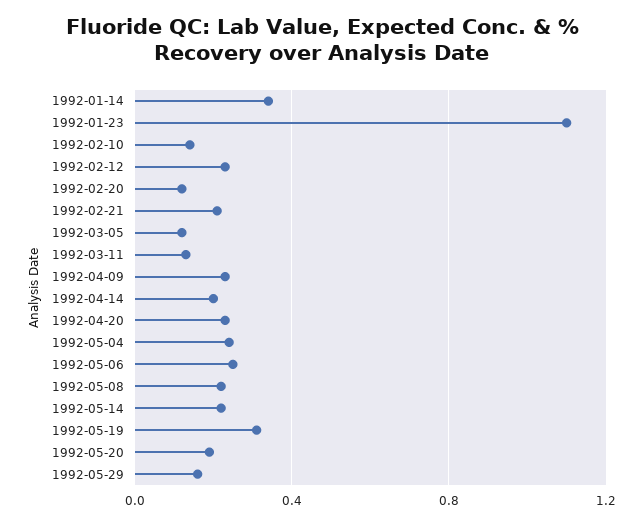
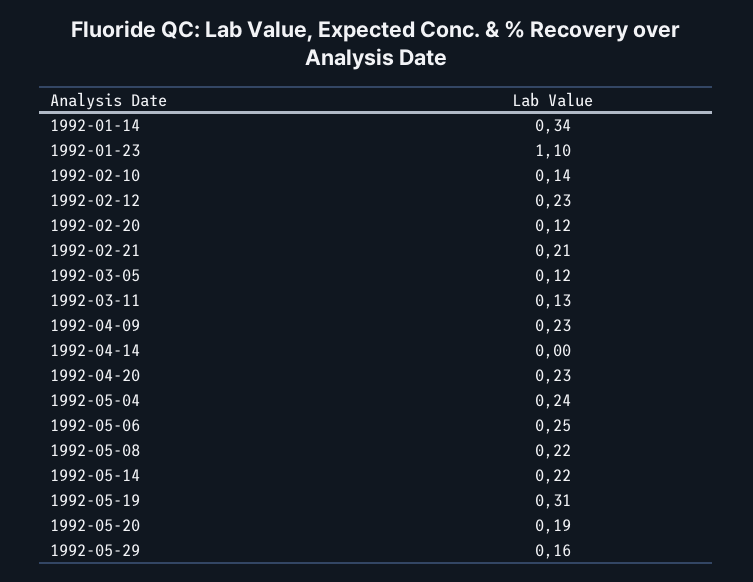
1992-04-14: 0.2 -> 0

